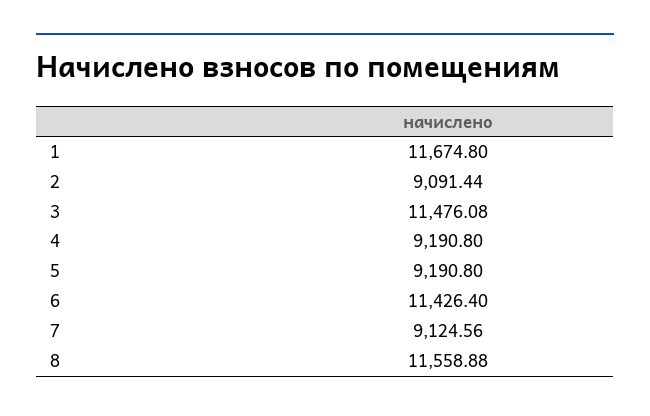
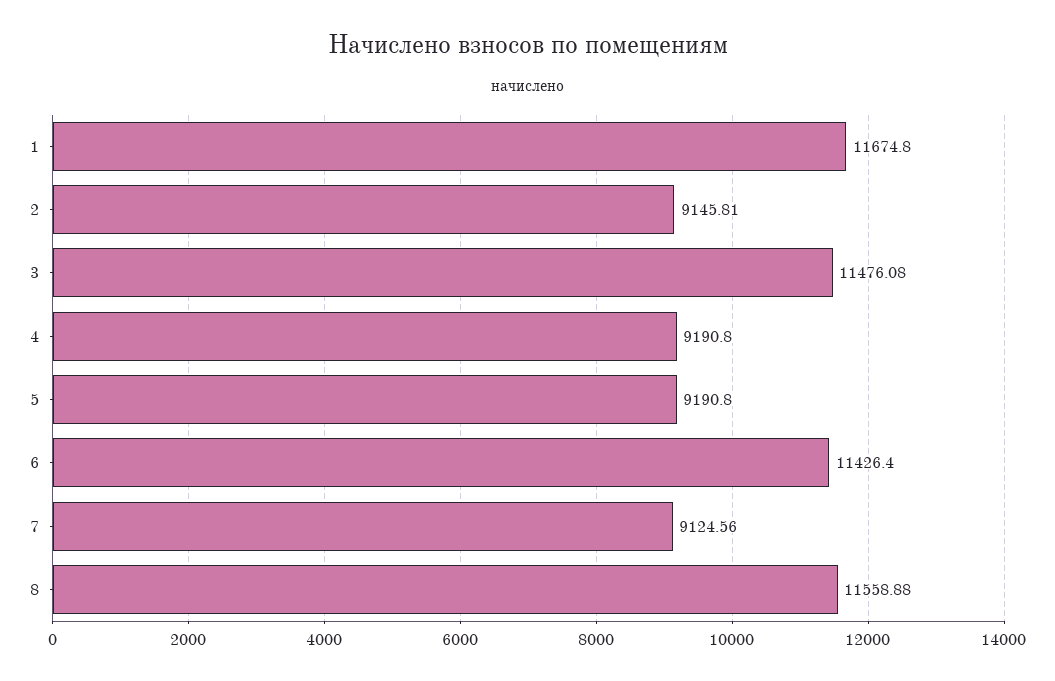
2: 9091.44 -> 9145.81

